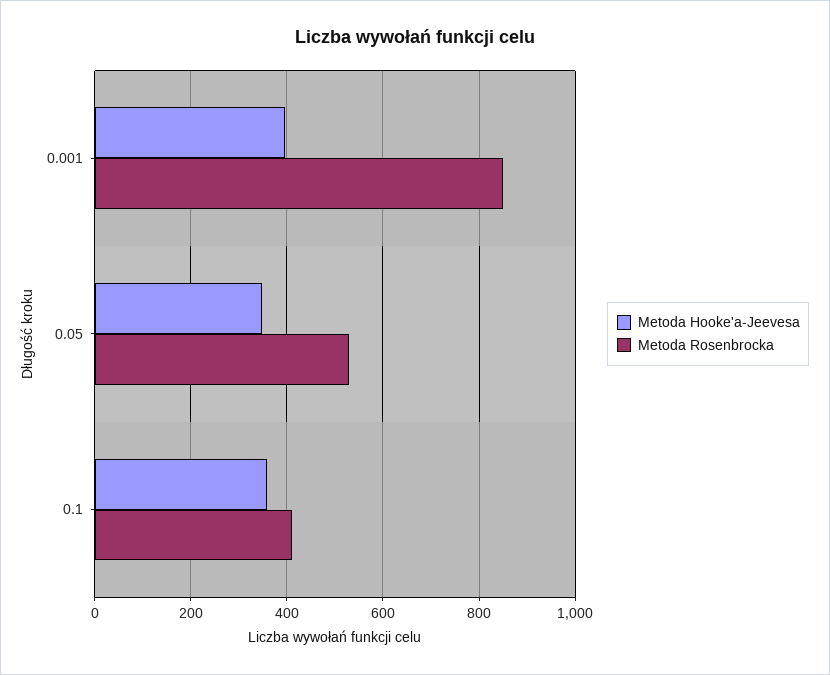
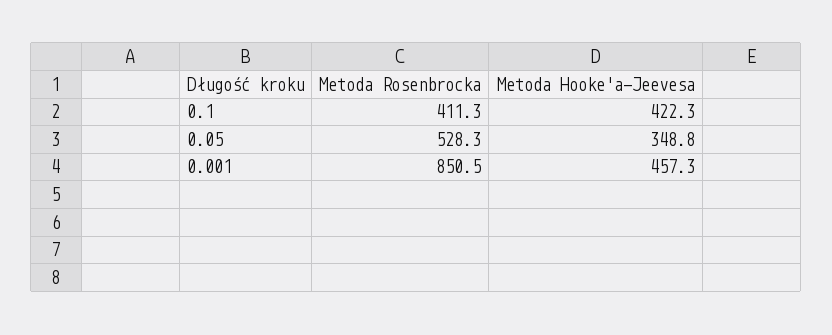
Metoda Hooke'a-Jeevesa, 0.001: 400 -> 457.3
Metoda Hooke'a-Jeevesa, 0.1: 360 -> 422.3

